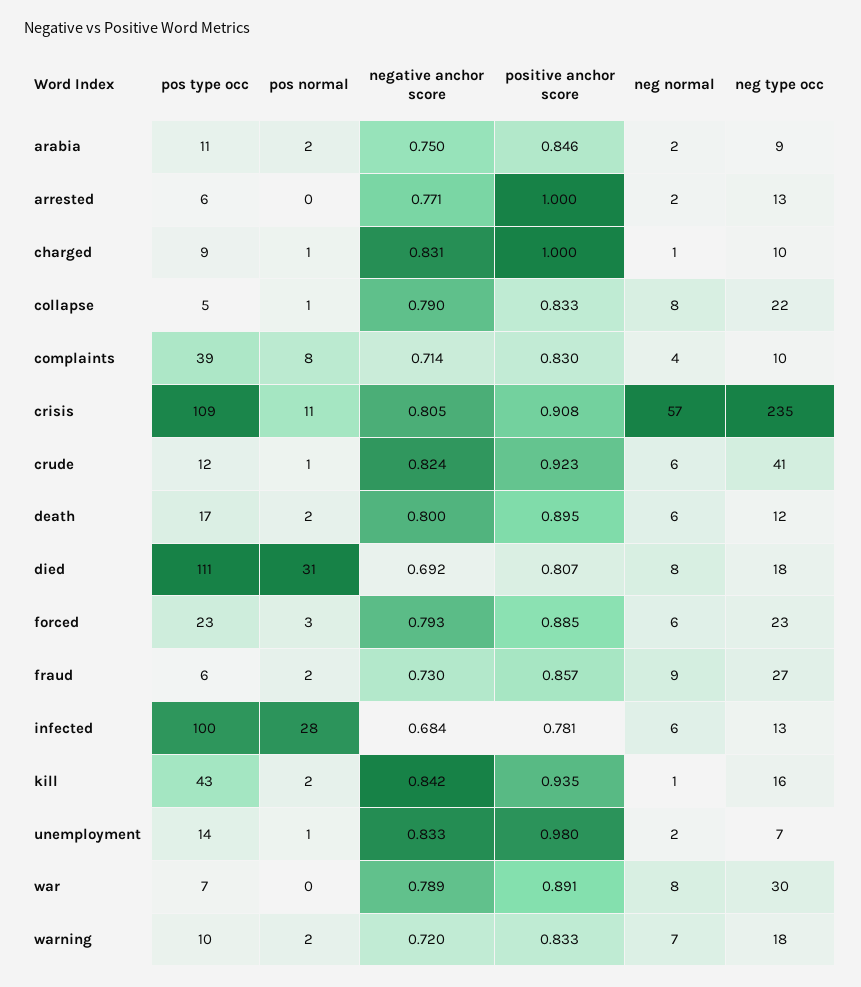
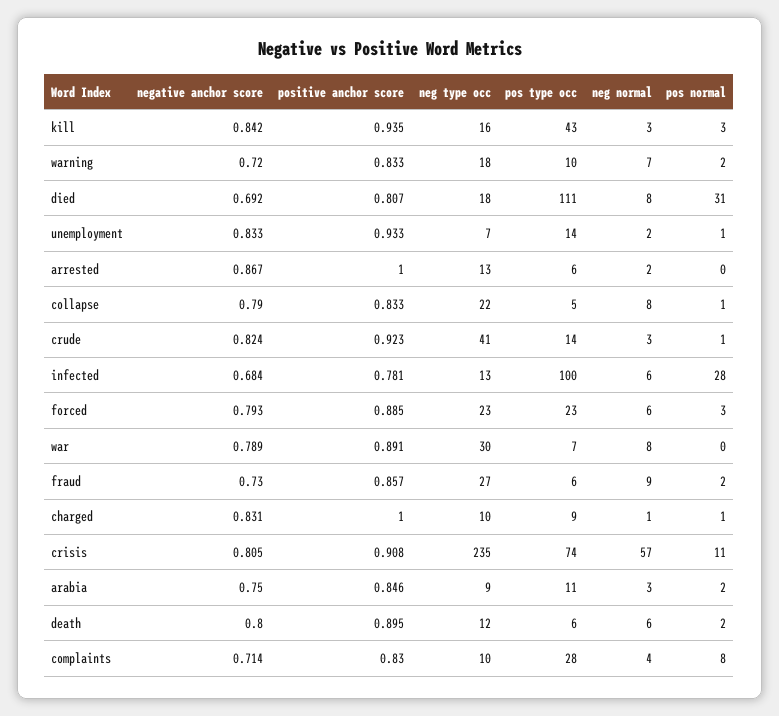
neg normal, arabia: 2 -> 3
negative anchor score, arrested: 0.771 -> 0.867
pos type occ, complaints: 39 -> 28
pos type occ, crisis: 109 -> 74
pos type occ, crude: 12 -> 14
neg normal, crude: 6 -> 3
pos type occ, death: 17 -> 6
pos normal, kill: 2 -> 3
neg normal, kill: 1 -> 3
positive anchor score, unemployment: 0.98 -> 0.933

